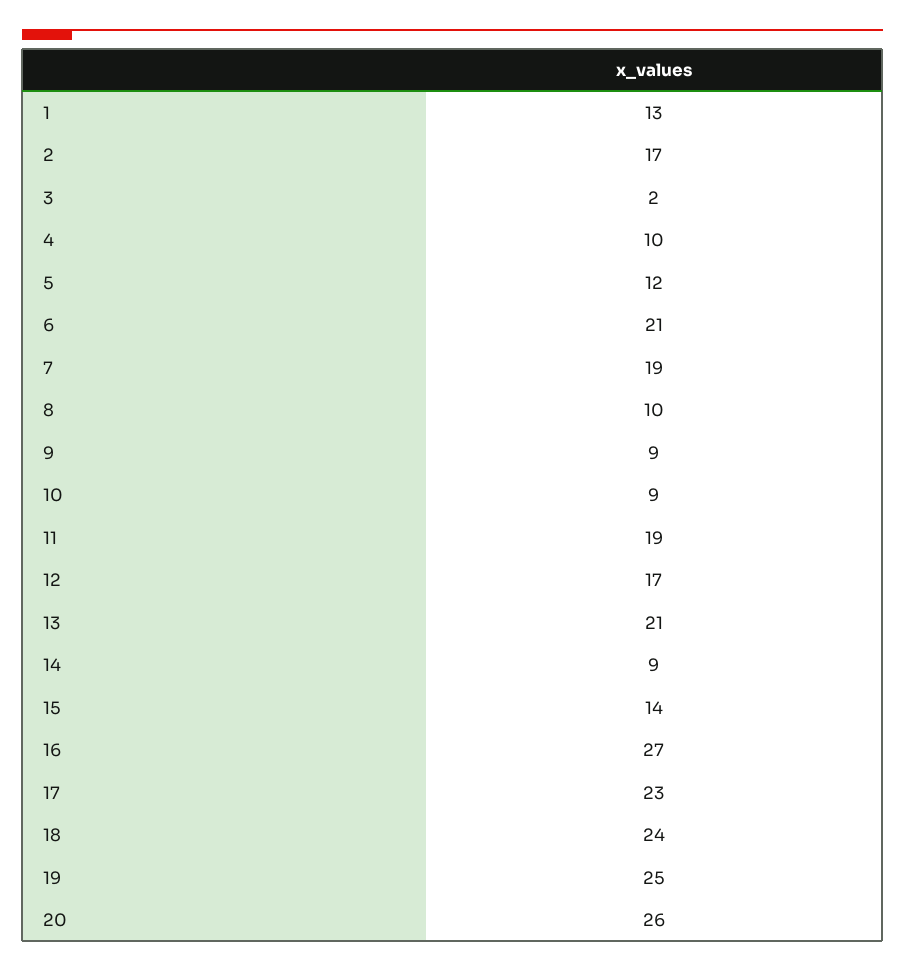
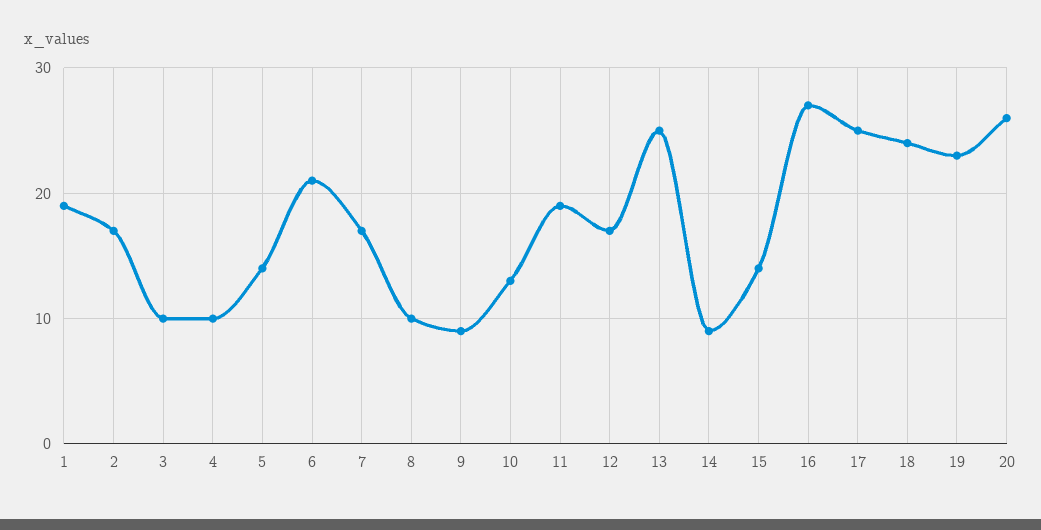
1: 13 -> 19
3: 2 -> 10
5: 12 -> 14
7: 19 -> 17
10: 9 -> 13
13: 21 -> 25
17: 23 -> 25
19: 25 -> 23

